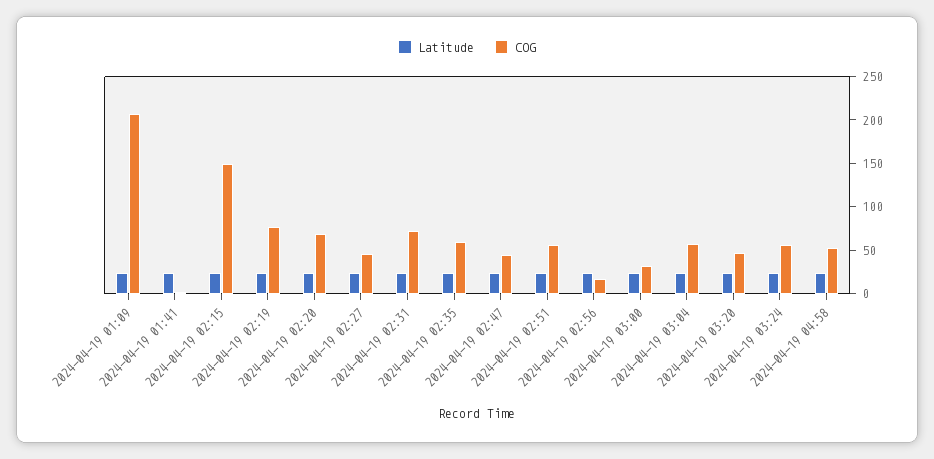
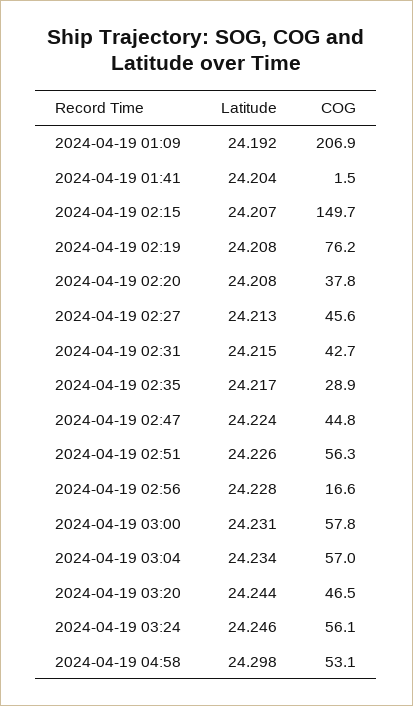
COG, 2024-04-19 02:20: 70 -> 37.8
COG, 2024-04-19 02:31: 70 -> 42.7
COG, 2024-04-19 02:35: 60 -> 28.9
COG, 2024-04-19 03:00: 30 -> 57.8

